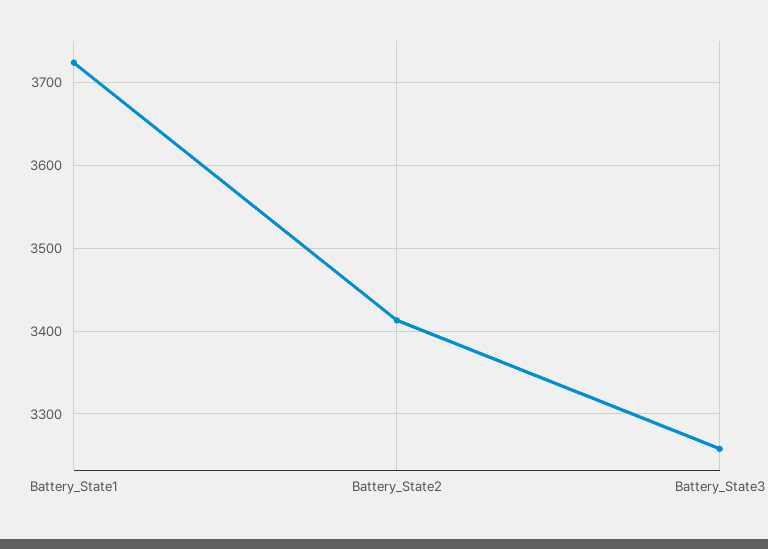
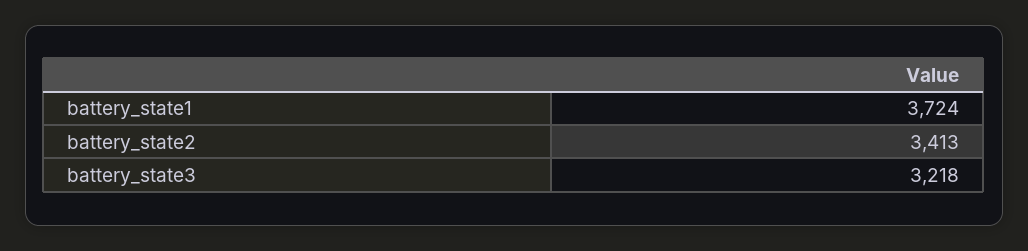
Battery_State3: 3260 -> 3218

